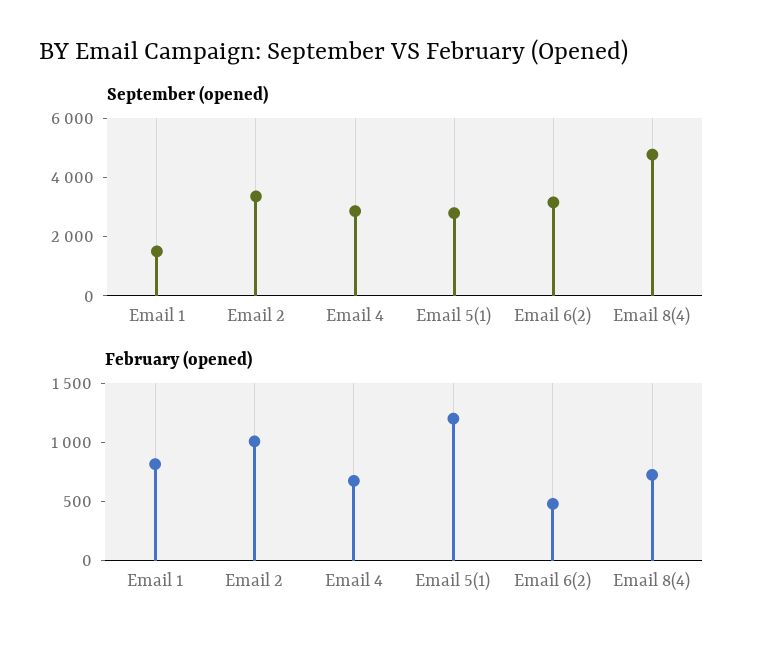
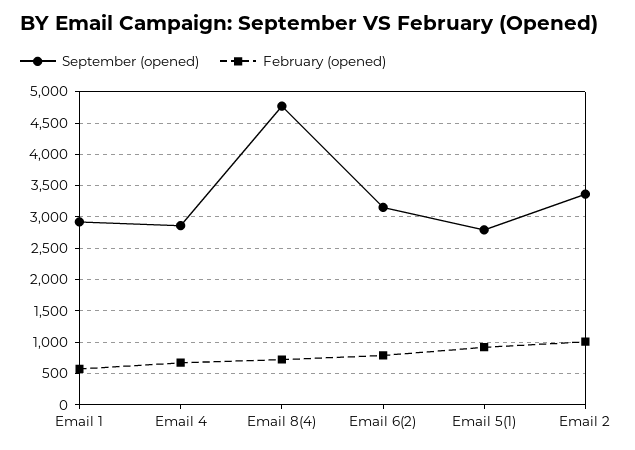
September (opened), Email 1: 1500 -> 2900
February (opened), Email 1: 800 -> 600
February (opened), Email 5(1): 1200 -> 900
February (opened), Email 6(2): 500 -> 800

